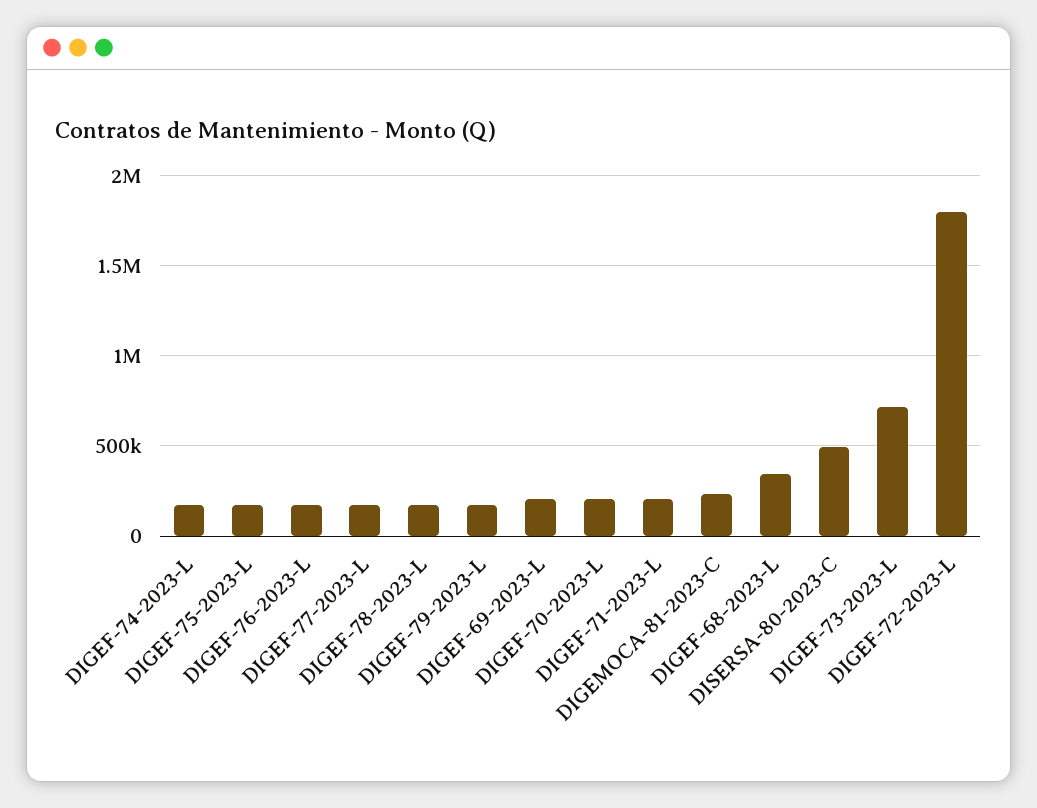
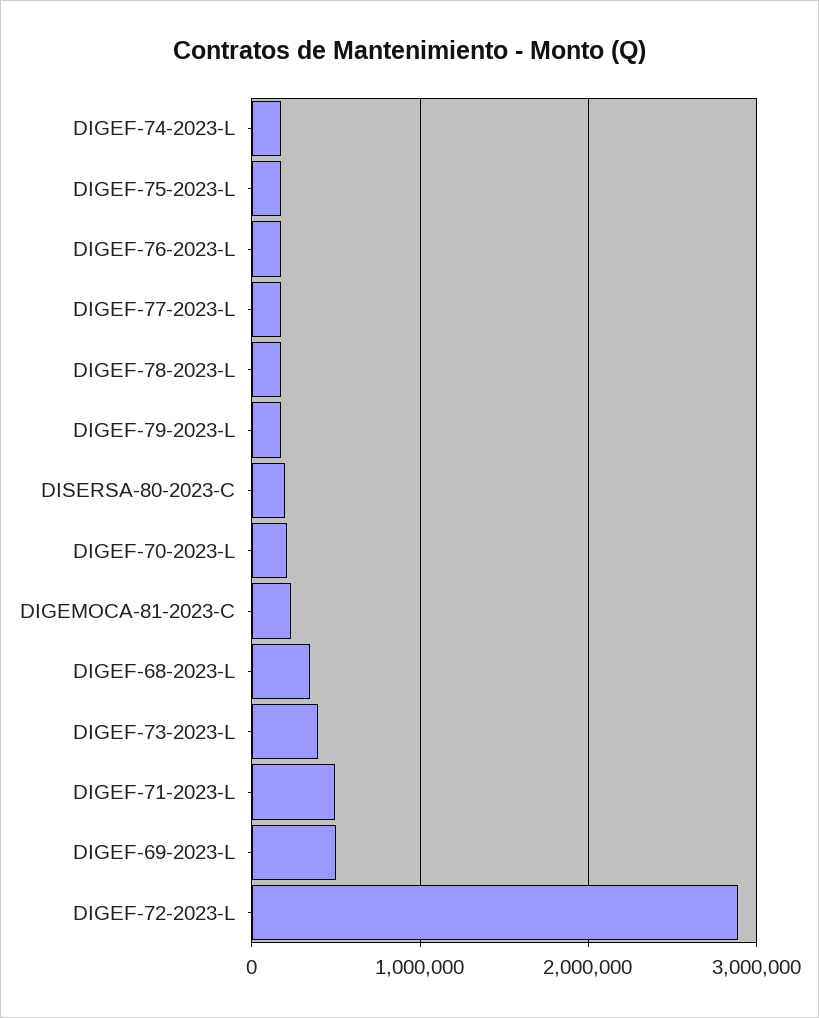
DIGEF-69-2023-L: 200000 -> 500000
DIGEF-71-2023-L: 200000 -> 500000
DISERSA-80-2023-C: 500000 -> 200000
DIGEF-73-2023-L: 700000 -> 400000
DIGEF-72-2023-L: 1800000 -> 2900000

